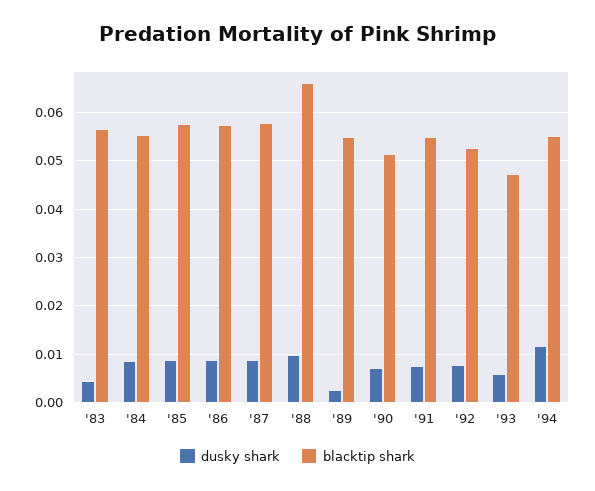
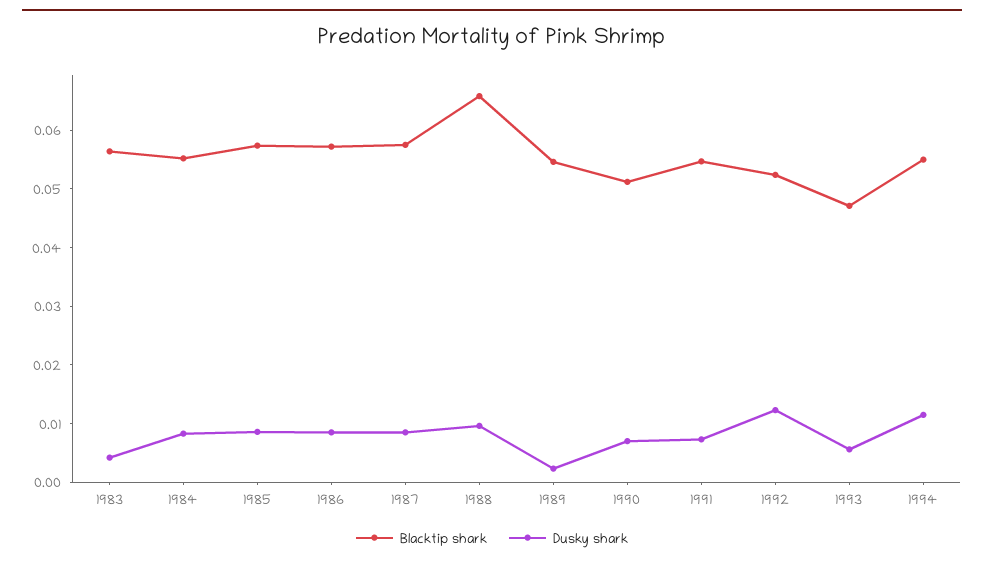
dusky shark, '92: 0.008 -> 0.012

